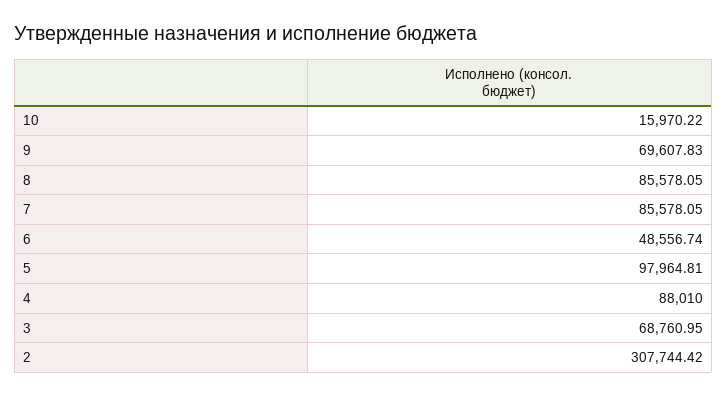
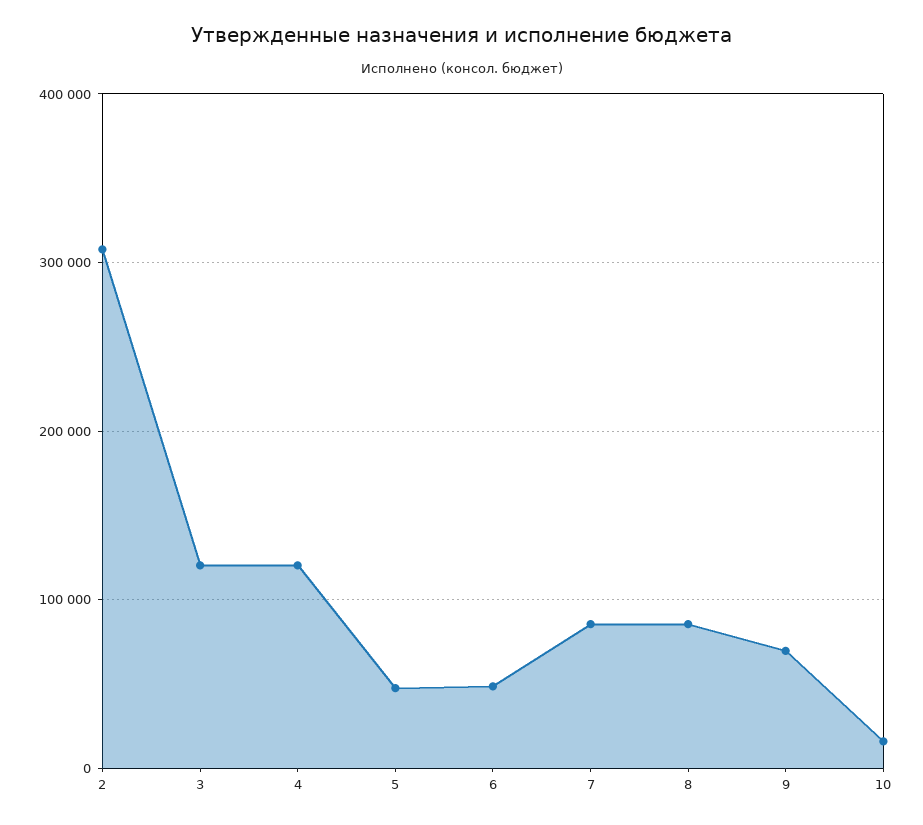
5: 97964.81 -> 50000
4: 88010 -> 120000
3: 68760.95 -> 120000

